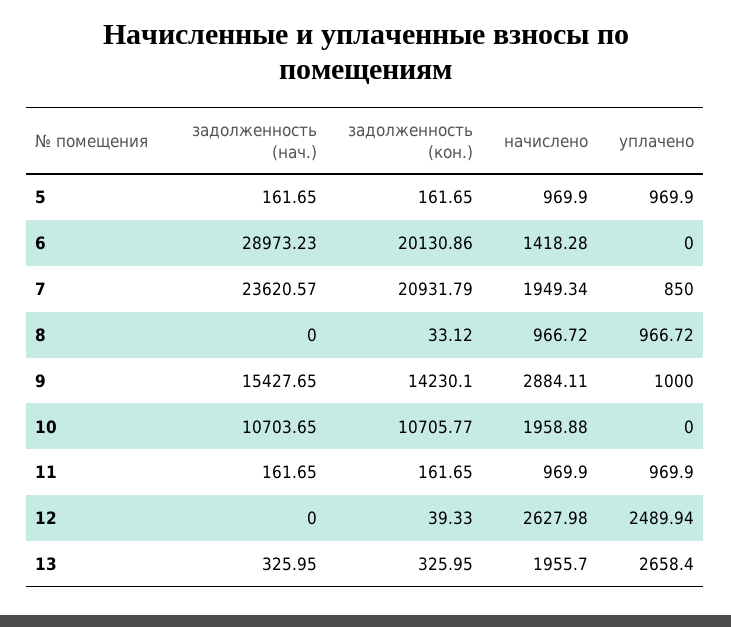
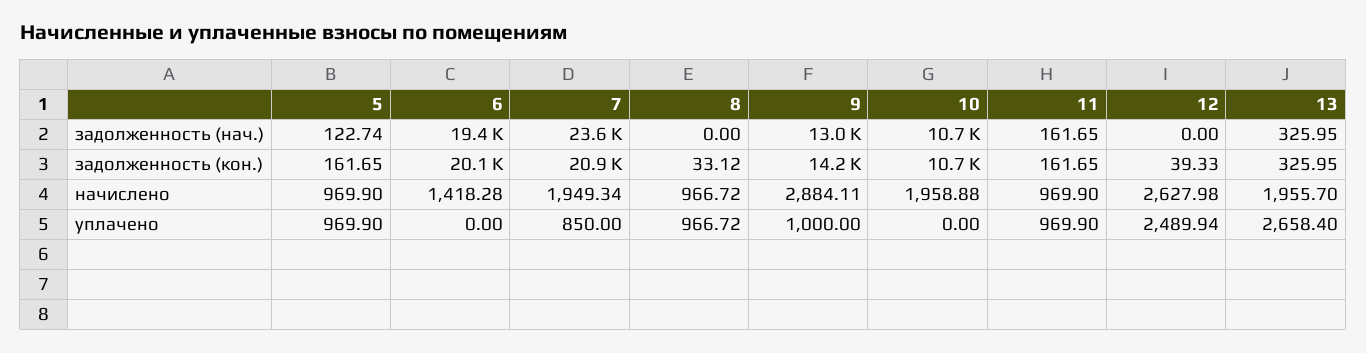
задолженность (нач.), 5: 161.65 -> 122.74
задолженность (нач.), 6: 28973.23 -> 19400
задолженность (нач.), 9: 15427.65 -> 13000

